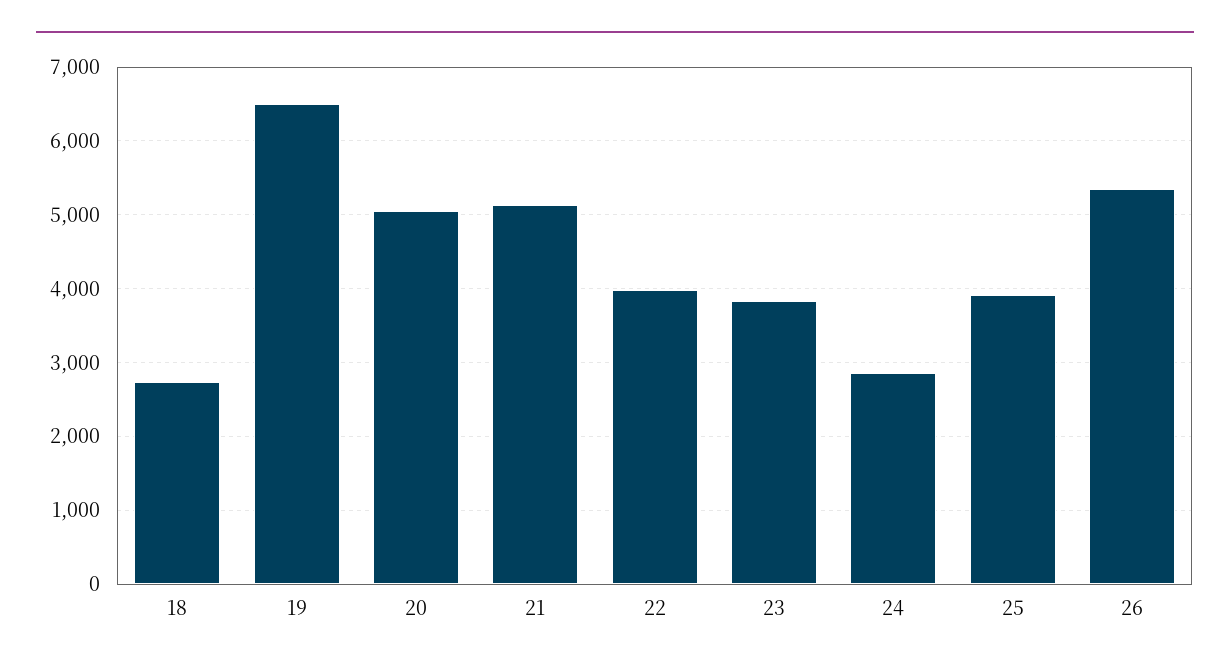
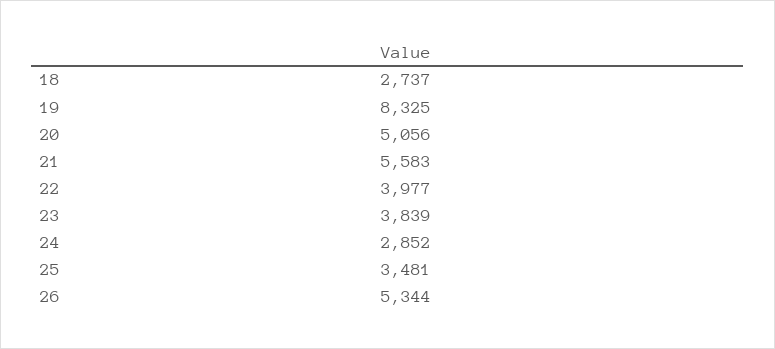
19: 6500 -> 8325
21: 5100 -> 5583
25: 3900 -> 3481

